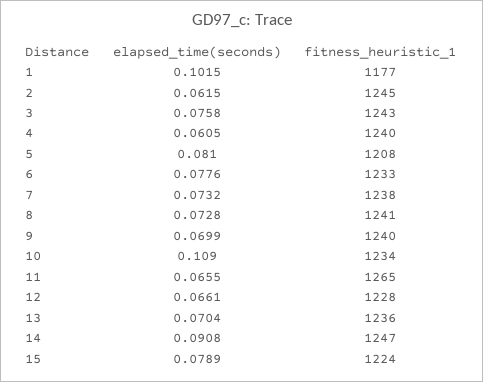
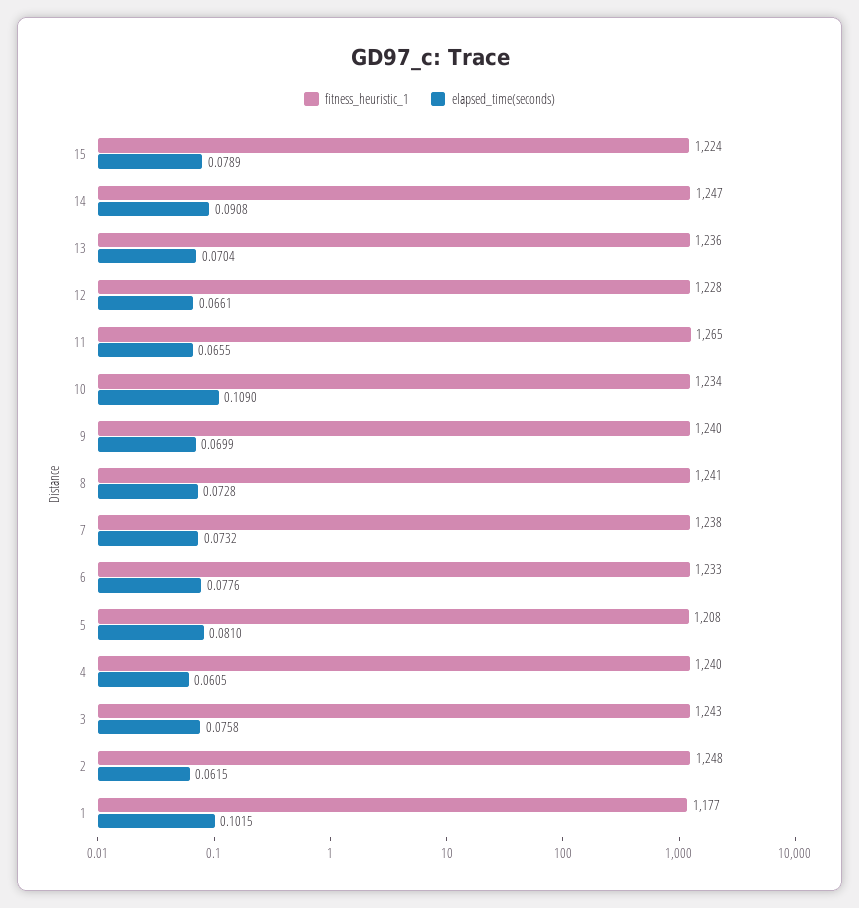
fitness_heuristic_1, 2: 1245 -> 1248

